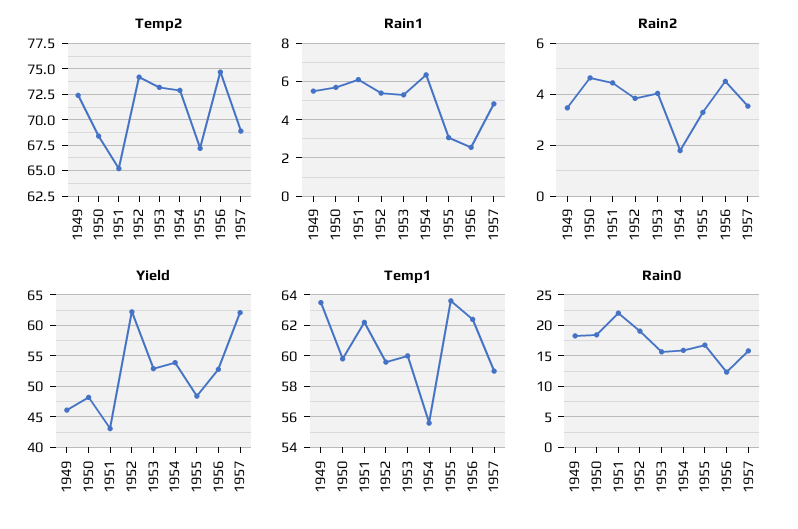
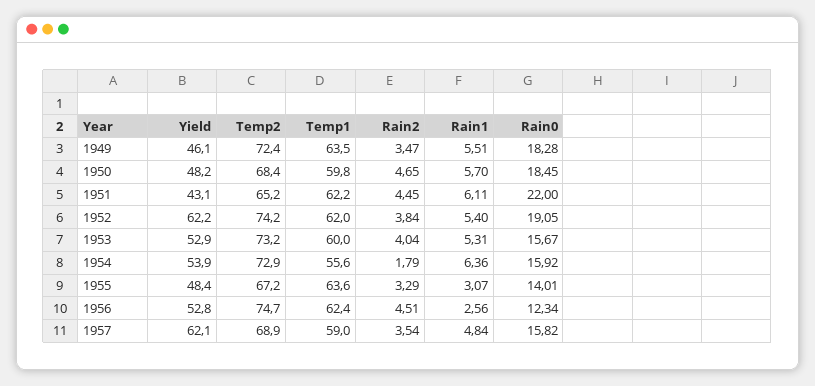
Temp1, 1952: 59.5 -> 62
Rain0, 1955: 17 -> 14.01

